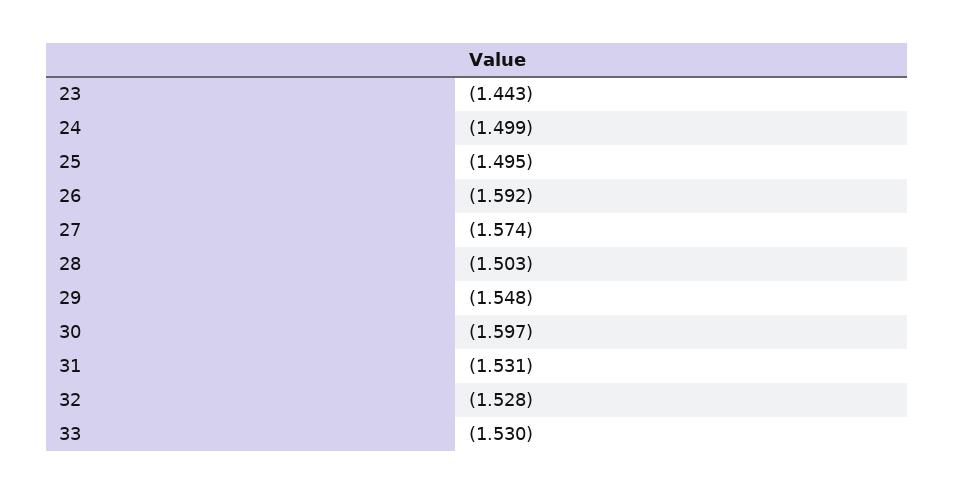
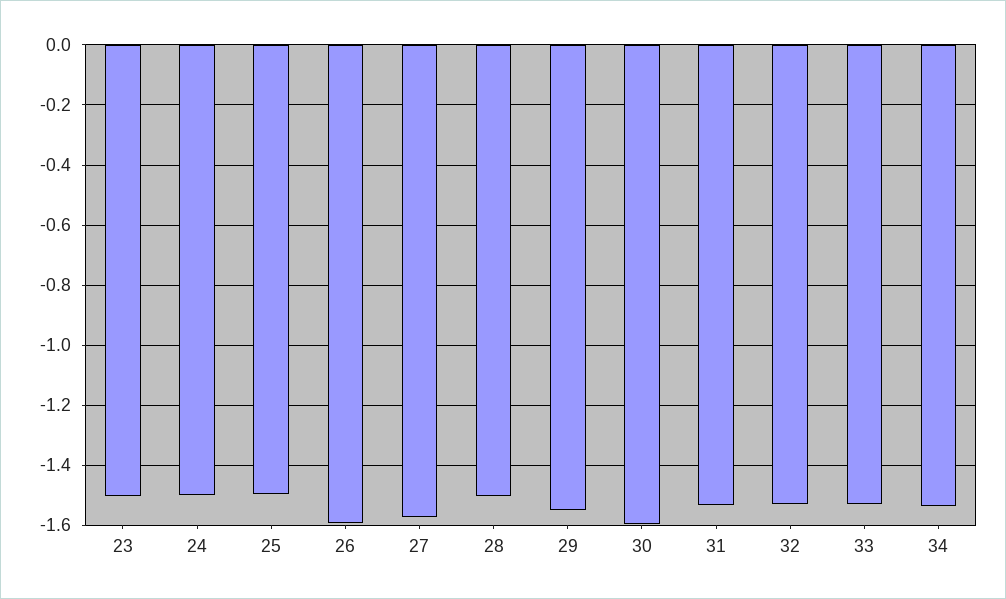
23: -1.443 -> -1.5
34: none -> -1.54

